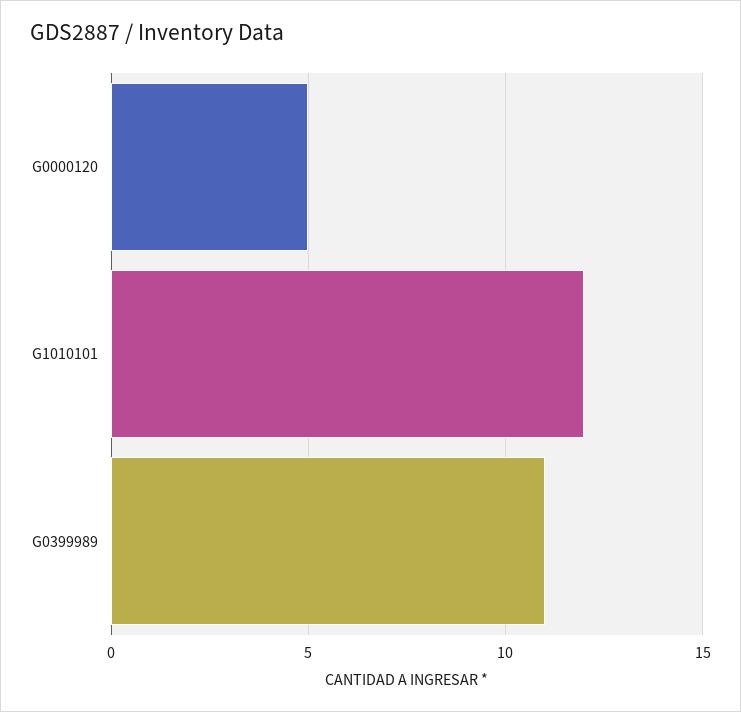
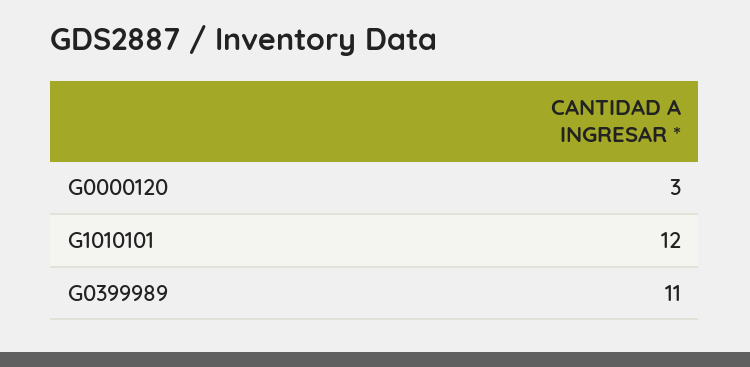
G0000120: 5 -> 3

